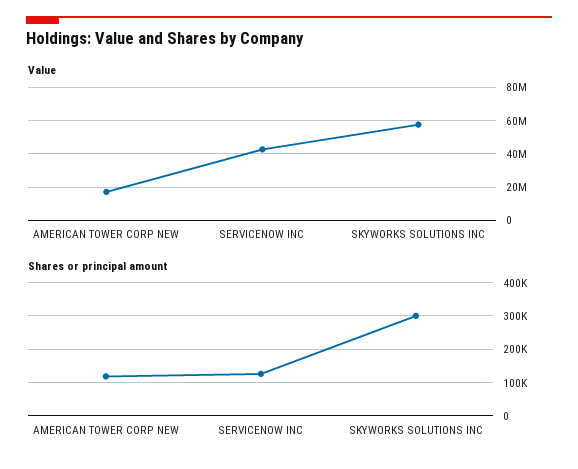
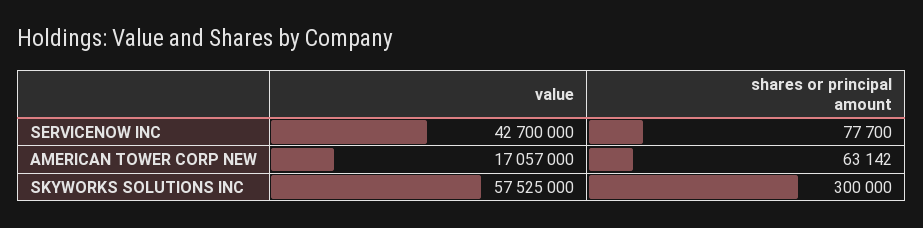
Shares or principal amount, AMERICAN TOWER CORP NEW: 120000 -> 63142
Shares or principal amount, SERVICENOW INC: 120000 -> 77700

